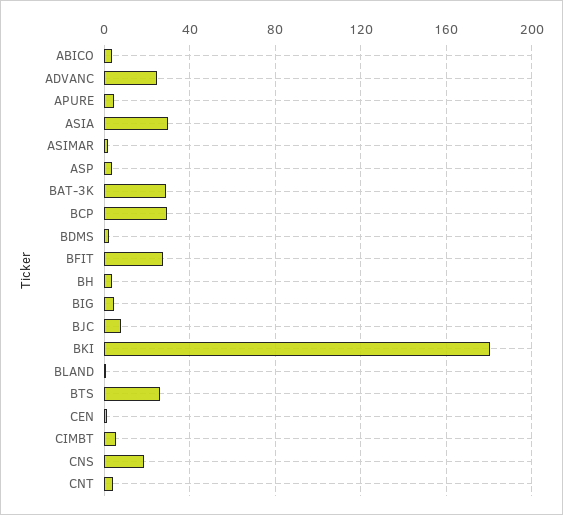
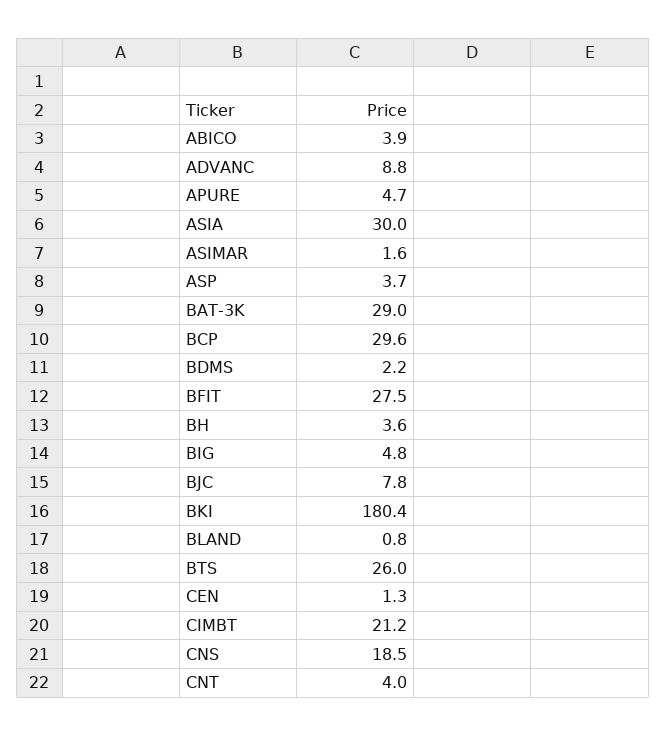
ADVANC: 25 -> 8.8
CIMBT: 5 -> 21.2

